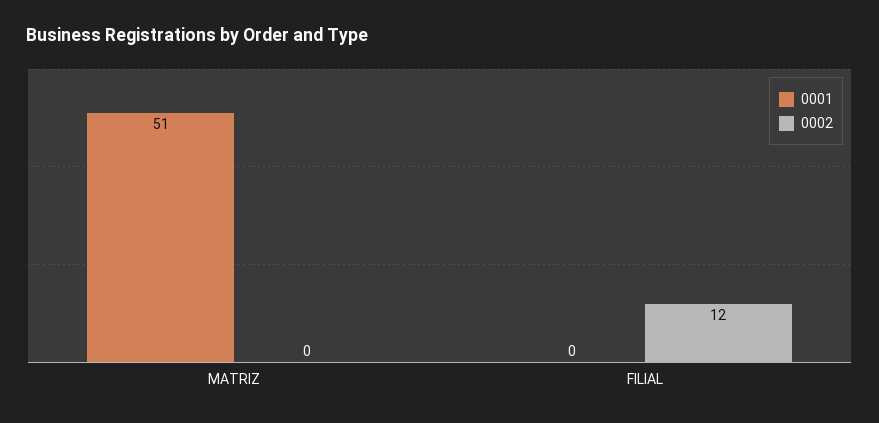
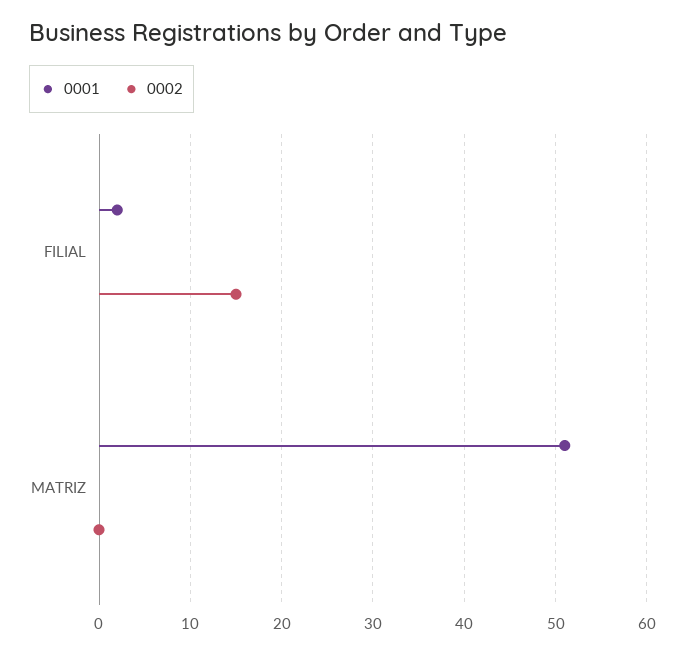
0001, FILIAL: 0 -> 2
0002, FILIAL: 12 -> 15

